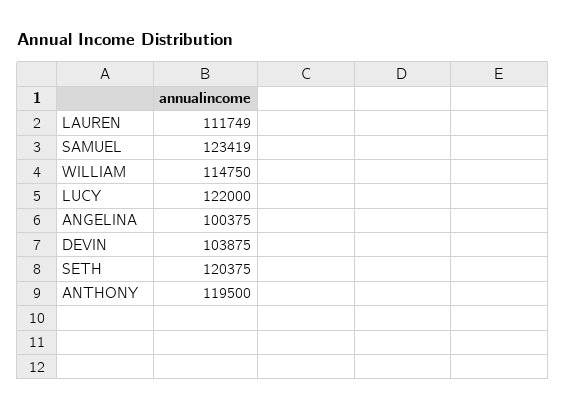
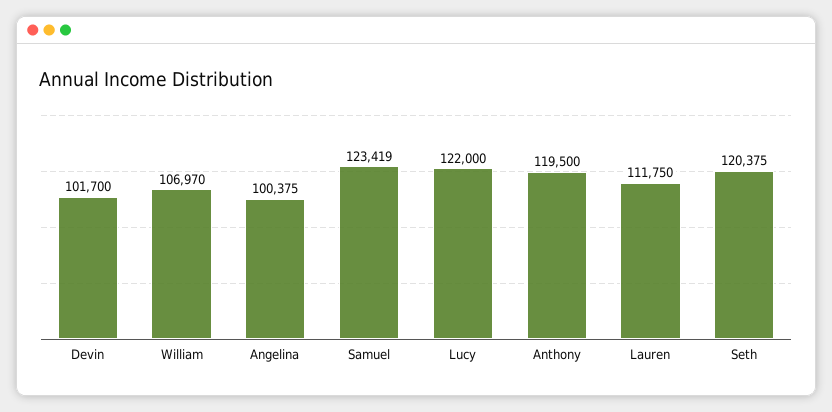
LAUREN: 111749 -> 111750
WILLIAM: 114750 -> 106970
DEVIN: 103875 -> 101700

